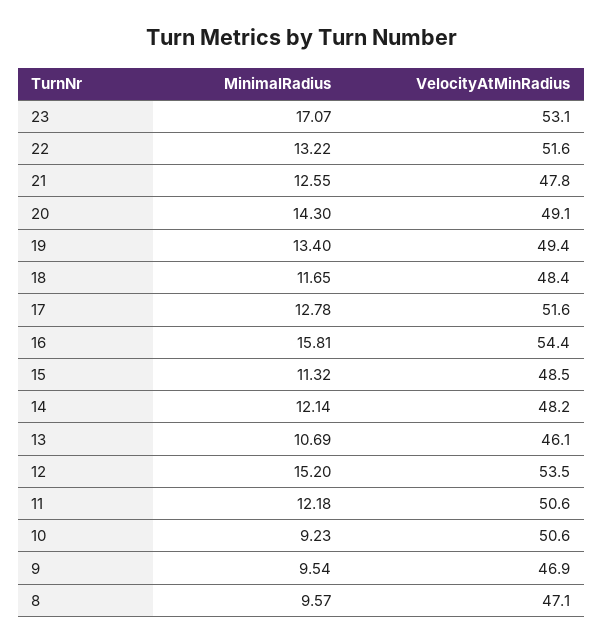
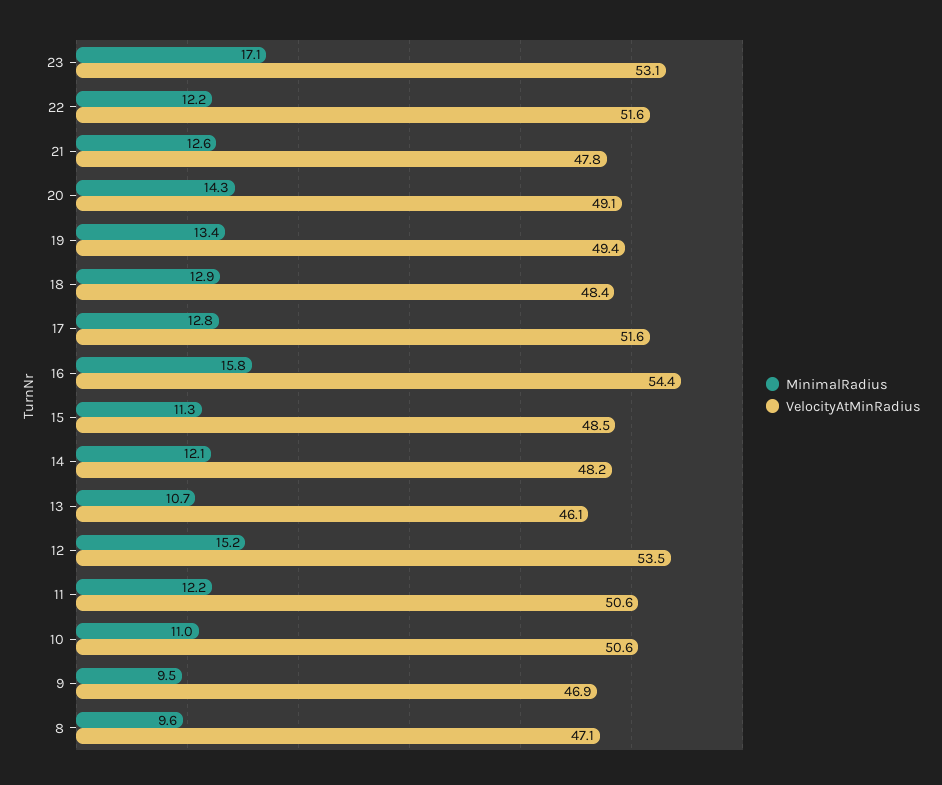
MinimalRadius, 22: 13.22 -> 12.2
MinimalRadius, 18: 11.65 -> 12.9
MinimalRadius, 10: 9.23 -> 11

